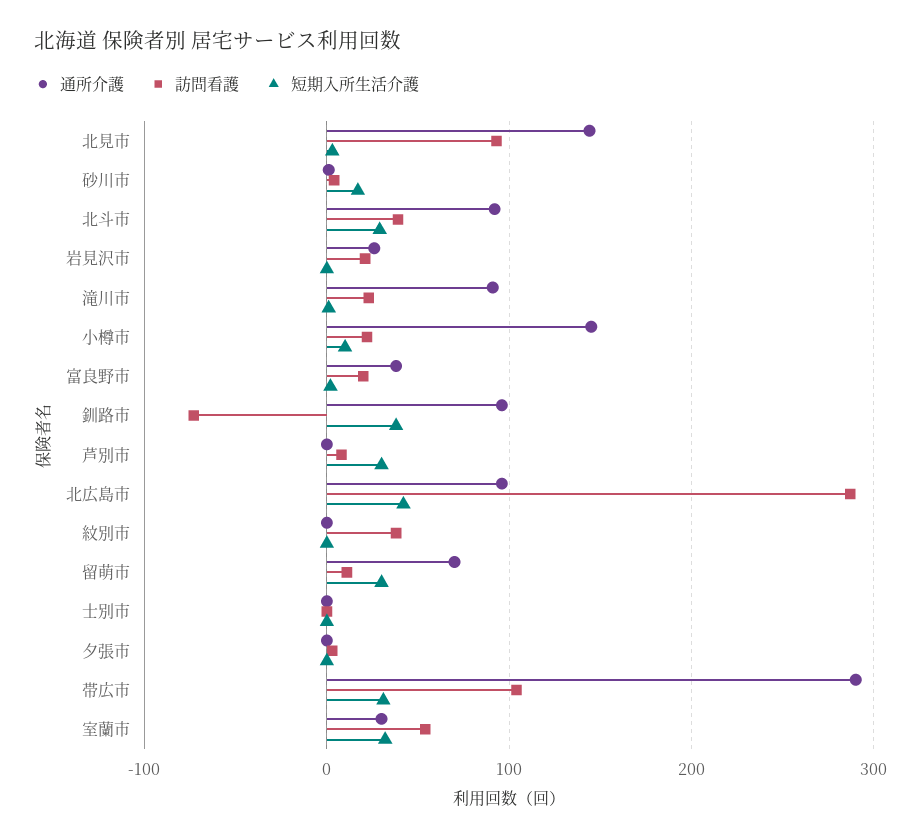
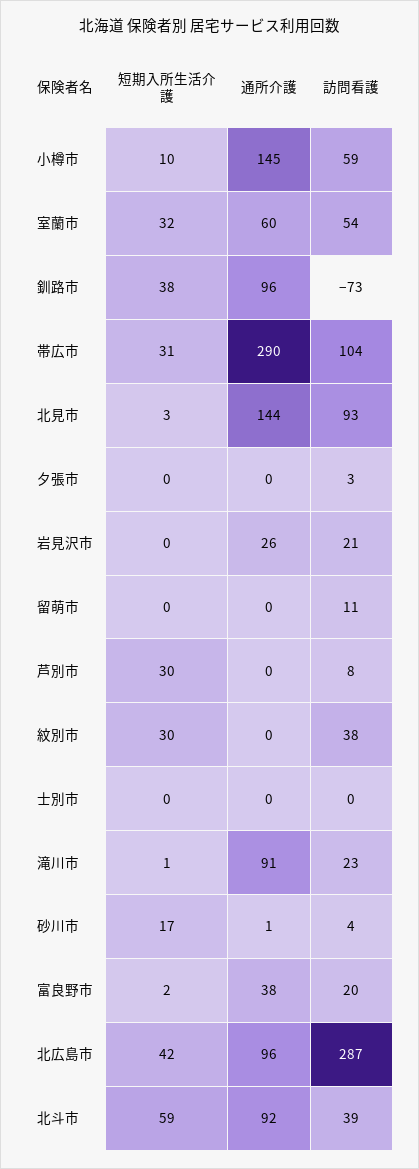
短期入所生活介護, 北斗市: 30 -> 59
訪問看護, 小樽市: 20 -> 59
短期入所生活介護, 紋別市: 0 -> 30
通所介護, 留萌市: 70 -> 0
短期入所生活介護, 留萌市: 30 -> 0
通所介護, 室蘭市: 30 -> 60

